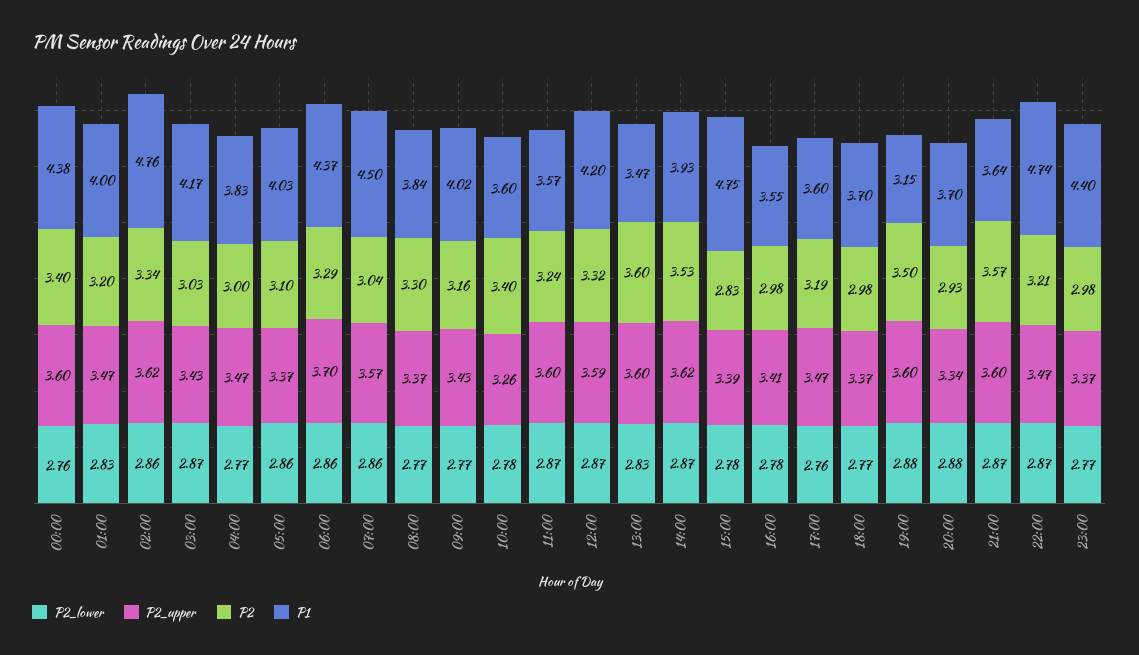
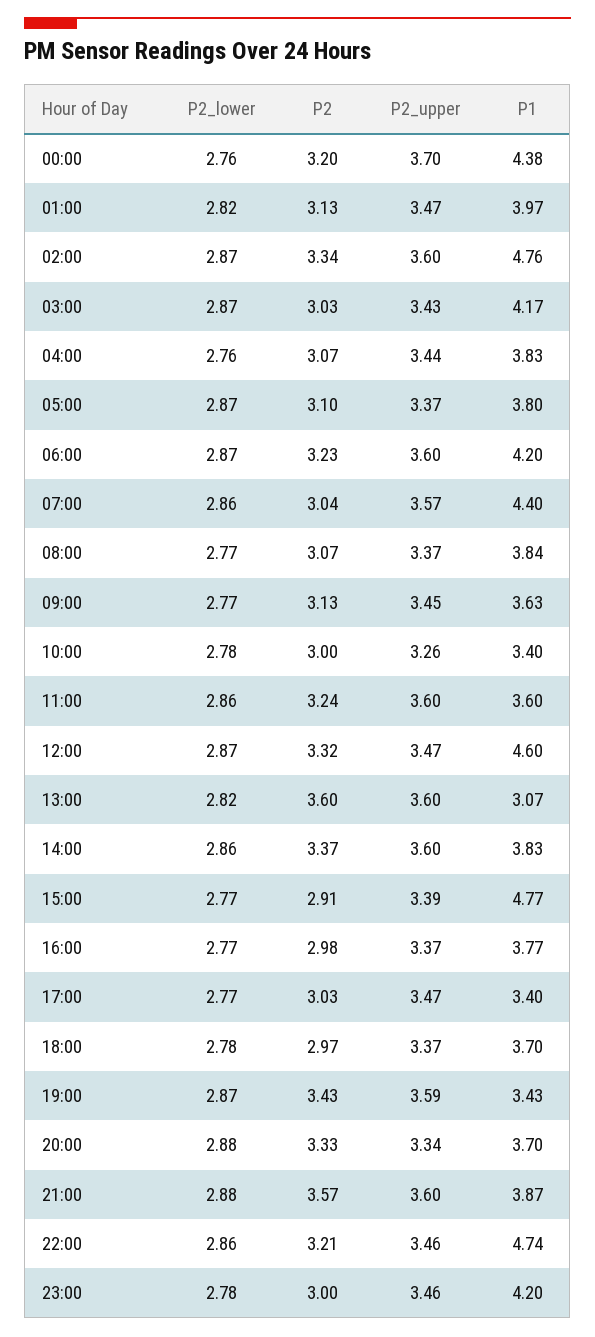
P2_upper, 00:00: 3.6 -> 3.7
P2, 00:00: 3.4 -> 3.2
P2_lower, 01:00: 2.83 -> 2.82
P2, 01:00: 3.2 -> 3.13
P1, 01:00: 4 -> 3.97
P2_lower, 02:00: 2.86 -> 2.87
P2_upper, 02:00: 3.62 -> 3.6
P2_lower, 04:00: 2.77 -> 2.76
P2_upper, 04:00: 3.47 -> 3.44
P2, 04:00: 3 -> 3.07
P2_lower, 05:00: 2.86 -> 2.87
P1, 05:00: 4.03 -> 3.8
P2_lower, 06:00: 2.86 -> 2.87
P2_upper, 06:00: 3.7 -> 3.6
P2, 06:00: 3.29 -> 3.23
P1, 06:00: 4.37 -> 4.2
P1, 07:00: 4.5 -> 4.4
P2, 08:00: 3.3 -> 3.07
P2_upper, 09:00: 3.43 -> 3.45
P2, 09:00: 3.16 -> 3.13
P1, 09:00: 4.02 -> 3.63
P2, 10:00: 3.4 -> 3
P1, 10:00: 3.6 -> 3.4
P2_lower, 11:00: 2.87 -> 2.86
P1, 11:00: 3.57 -> 3.6
P2_upper, 12:00: 3.59 -> 3.47
P1, 12:00: 4.2 -> 4.6
P2_lower, 13:00: 2.83 -> 2.82
P1, 13:00: 3.47 -> 3.07
P2_lower, 14:00: 2.87 -> 2.86
P2_upper, 14:00: 3.62 -> 3.6
P2, 14:00: 3.53 -> 3.37
P1, 14:00: 3.93 -> 3.83
P2_lower, 15:00: 2.78 -> 2.77
P2, 15:00: 2.83 -> 2.91
P1, 15:00: 4.75 -> 4.77
P2_lower, 16:00: 2.78 -> 2.77
P2_upper, 16:00: 3.41 -> 3.37
P1, 16:00: 3.55 -> 3.77
P2_lower, 17:00: 2.76 -> 2.77
P2, 17:00: 3.19 -> 3.03
P1, 17:00: 3.6 -> 3.4
P2_lower, 18:00: 2.77 -> 2.78
P2, 18:00: 2.98 -> 2.97
P2_lower, 19:00: 2.88 -> 2.87
P2_upper, 19:00: 3.6 -> 3.59
P2, 19:00: 3.5 -> 3.43
P1, 19:00: 3.15 -> 3.43
P2, 20:00: 2.93 -> 3.33
P2_lower, 21:00: 2.87 -> 2.88
P1, 21:00: 3.64 -> 3.87
P2_lower, 22:00: 2.87 -> 2.86
P2_upper, 22:00: 3.47 -> 3.46
P2_lower, 23:00: 2.77 -> 2.78
P2_upper, 23:00: 3.37 -> 3.46
P2, 23:00: 2.98 -> 3
P1, 23:00: 4.4 -> 4.2

